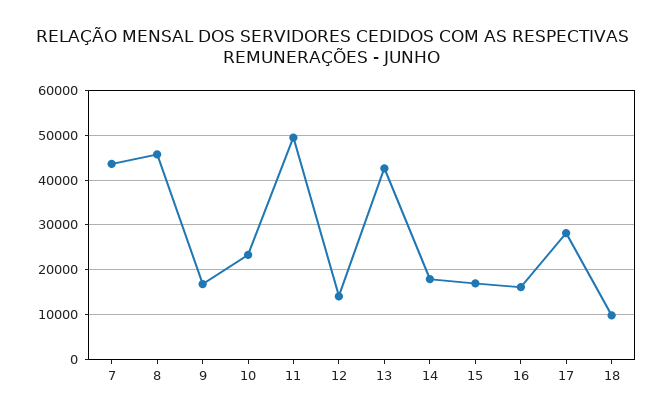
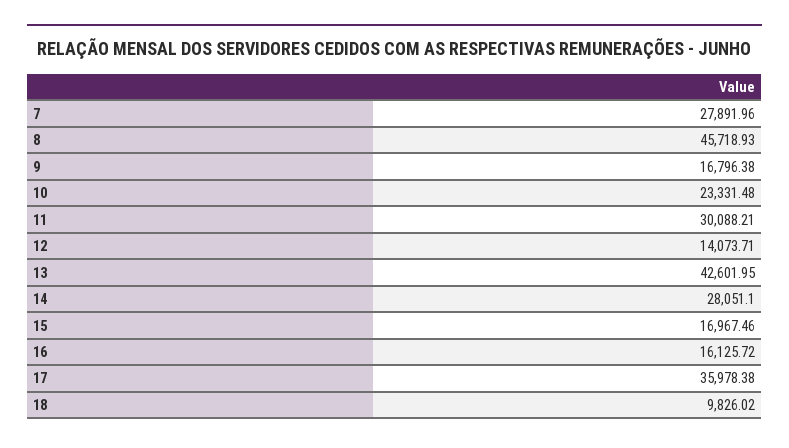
7: 44000 -> 27891.96
11: 50000 -> 30088.21
14: 18000 -> 28051.1
17: 28000 -> 35978.38

